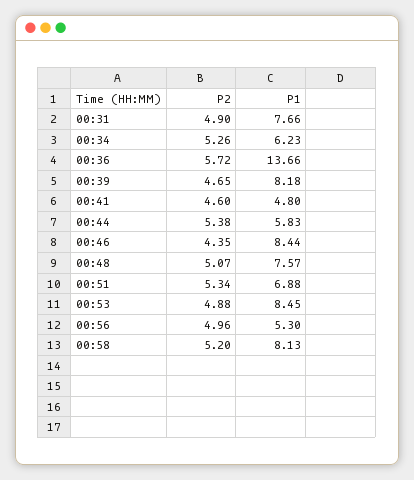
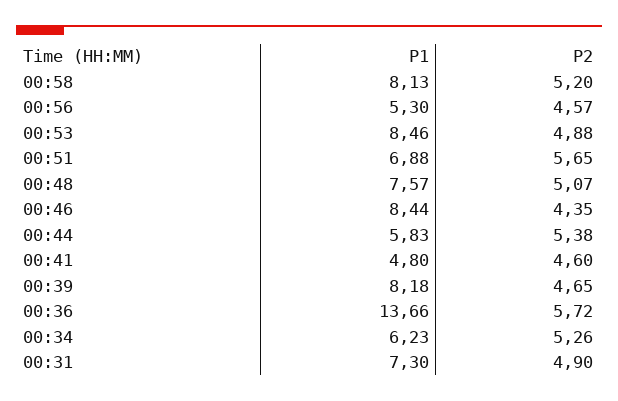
P1, 00:31: 7.66 -> 7.3
P2, 00:51: 5.34 -> 5.65
P1, 00:53: 8.45 -> 8.46
P2, 00:56: 4.96 -> 4.57

